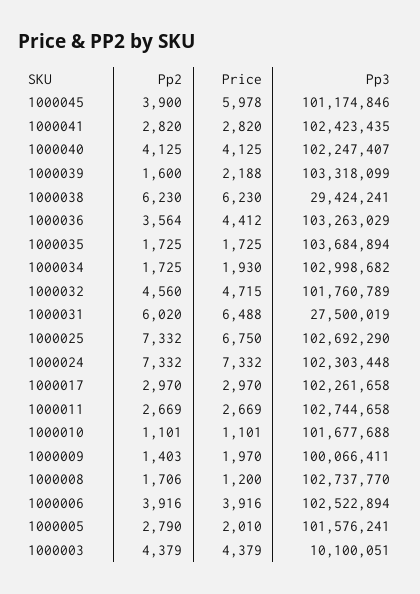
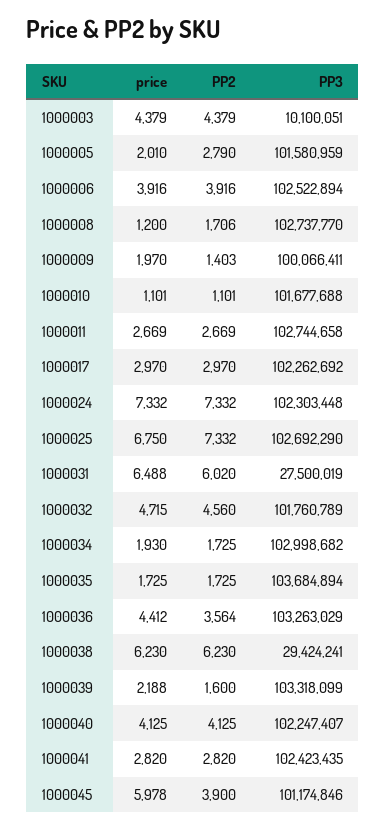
Pp3, 1000017: 102261658 -> 102262692
Pp3, 1000005: 101576241 -> 101580959

